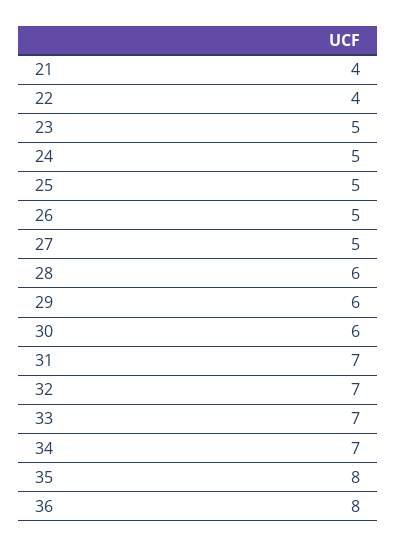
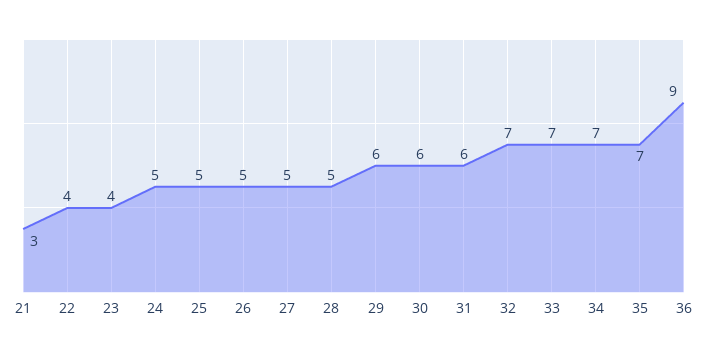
21: 4 -> 3
23: 5 -> 4
28: 6 -> 5
31: 7 -> 6
35: 8 -> 7
36: 8 -> 9

